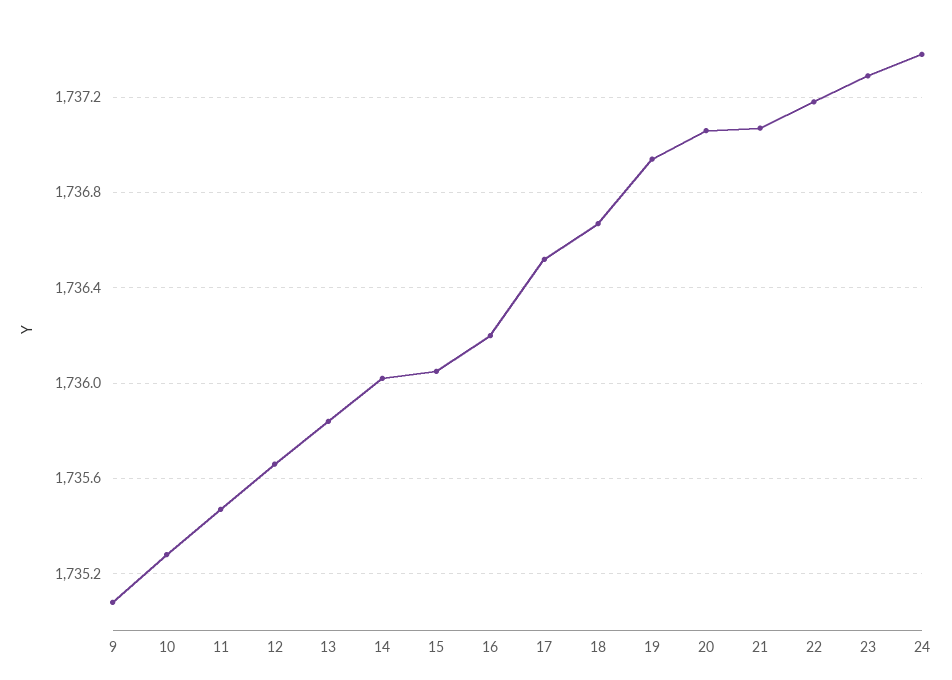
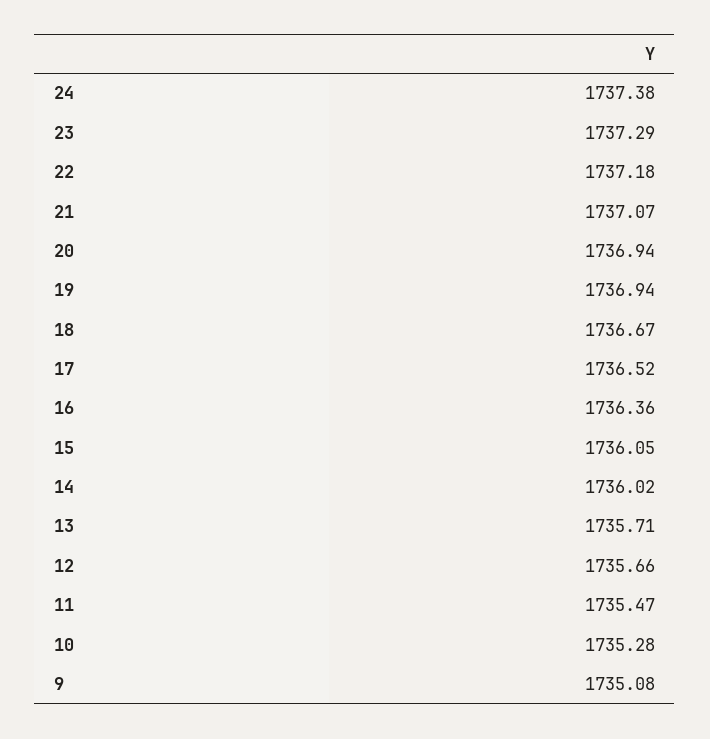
13: 1735.85 -> 1735.71
16: 1736.2 -> 1736.36
20: 1737.05 -> 1736.94

